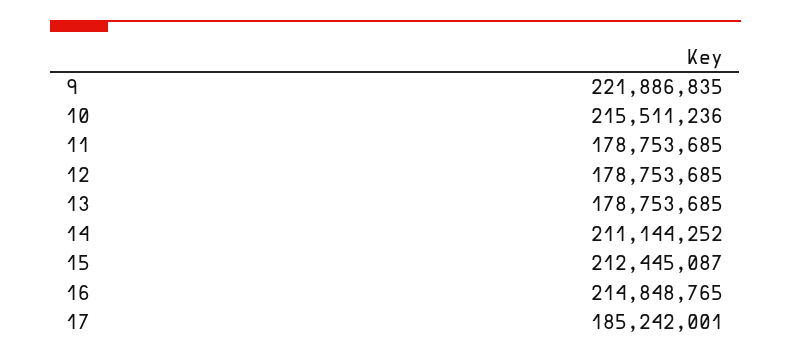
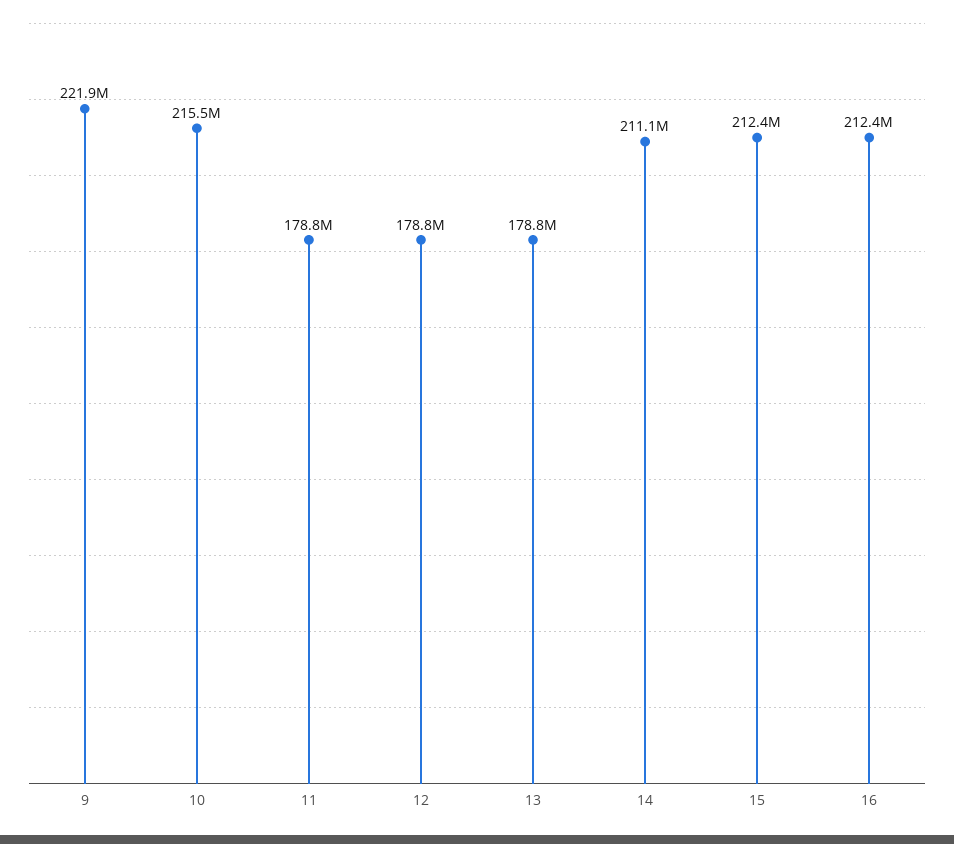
16: 214848765 -> 212400000
17: 185242001 -> none

